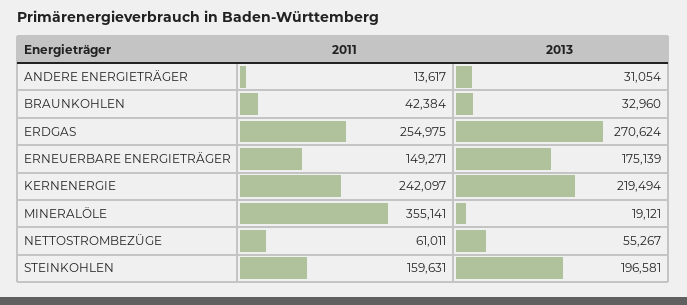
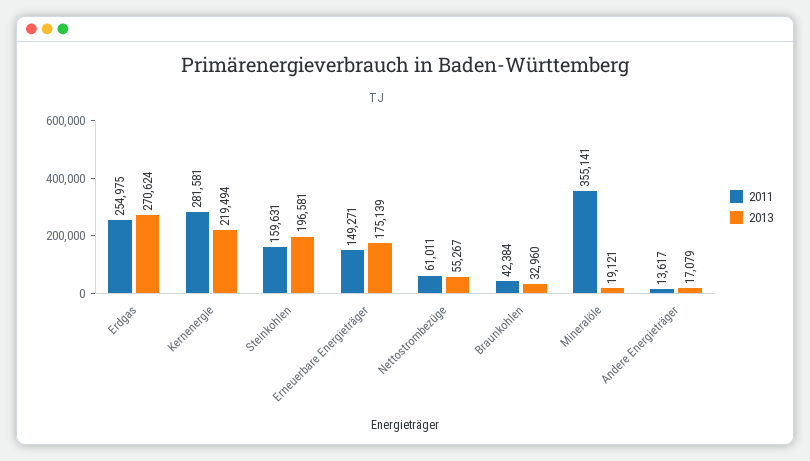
2013, ANDERE ENERGIETRÄGER: 31054 -> 17079
2011, KERNENERGIE: 242097 -> 281581

